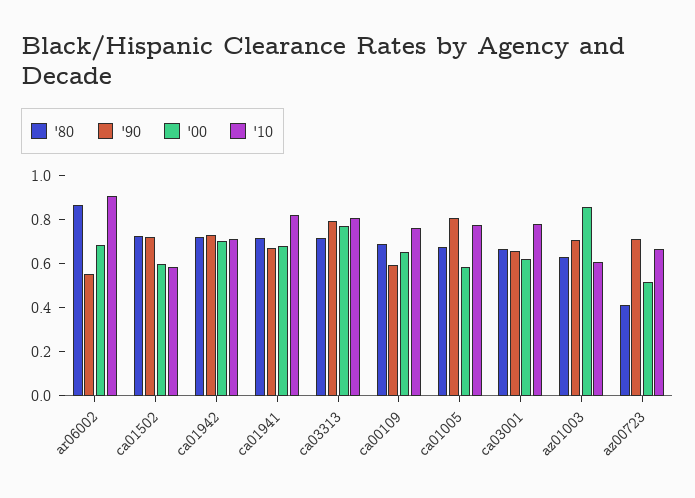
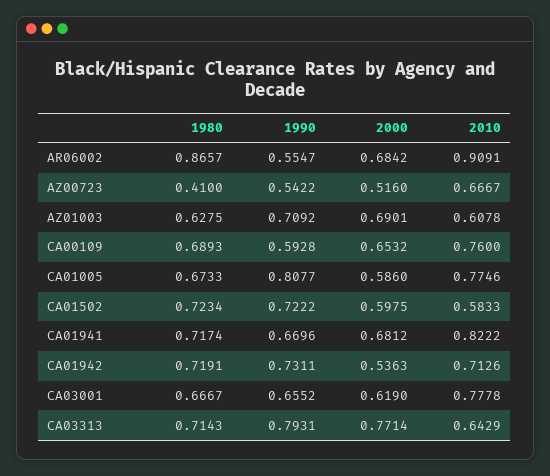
'00, ca01942: 0.7 -> 0.5363
'10, ca03313: 0.8 -> 0.6429
'00, az01003: 0.85 -> 0.6901
'90, az00723: 0.7 -> 0.5422

